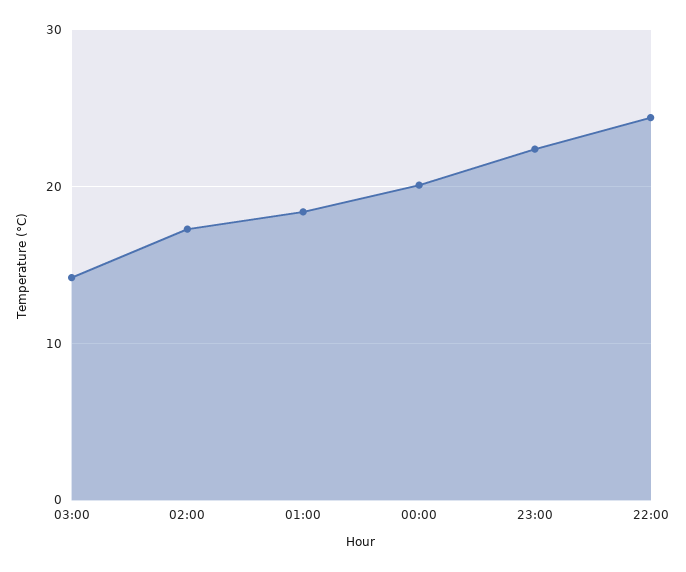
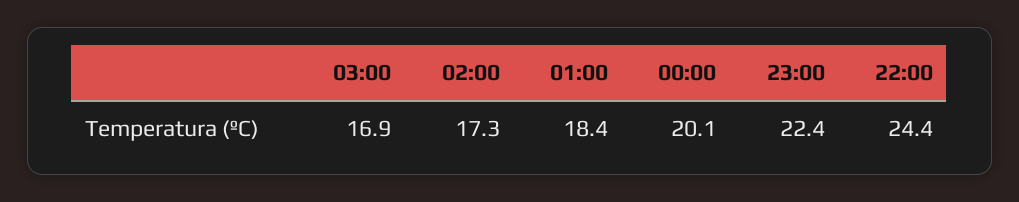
03:00: 14 -> 16.9

